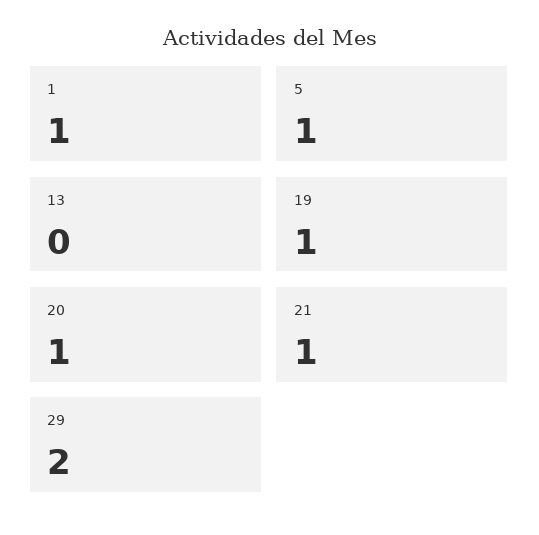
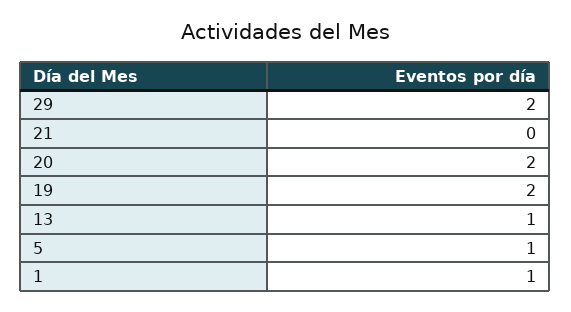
13: 0 -> 1
19: 1 -> 2
20: 1 -> 2
21: 1 -> 0

